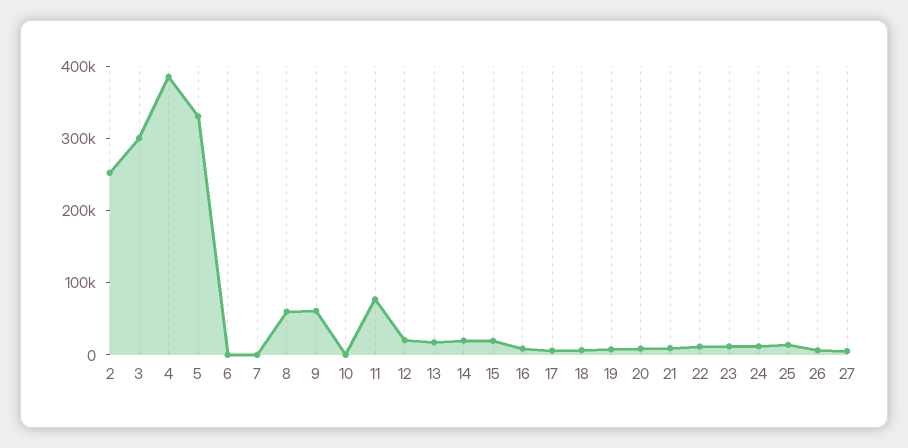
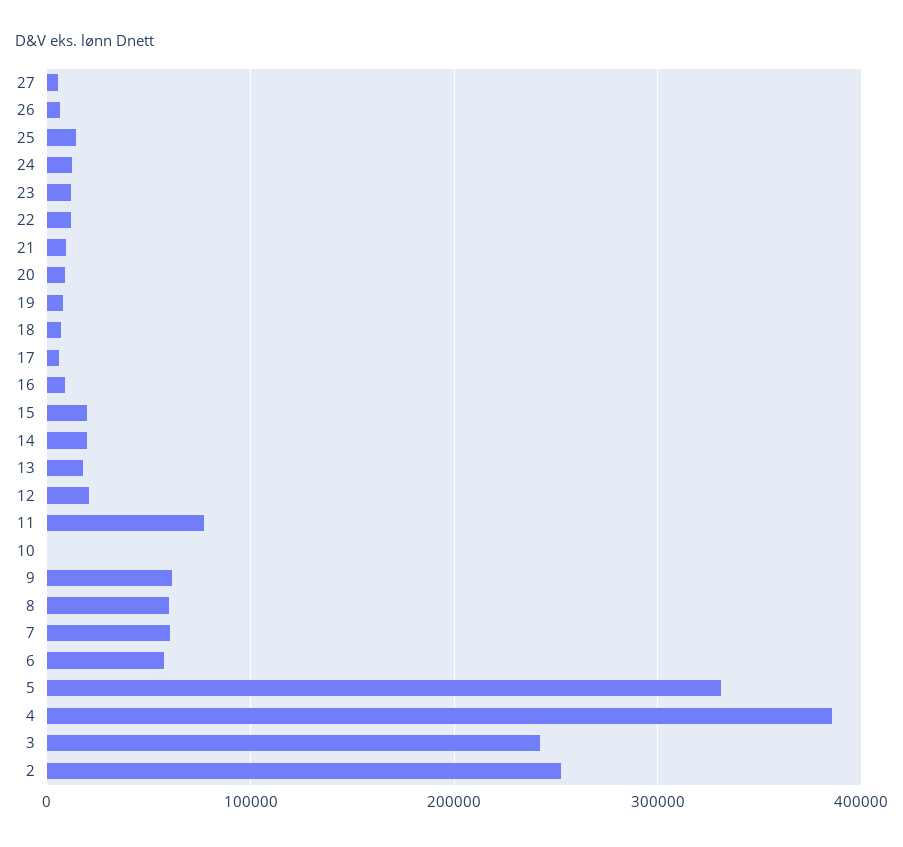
3: 300000 -> 240000
6: 0 -> 60000
7: 0 -> 60000

